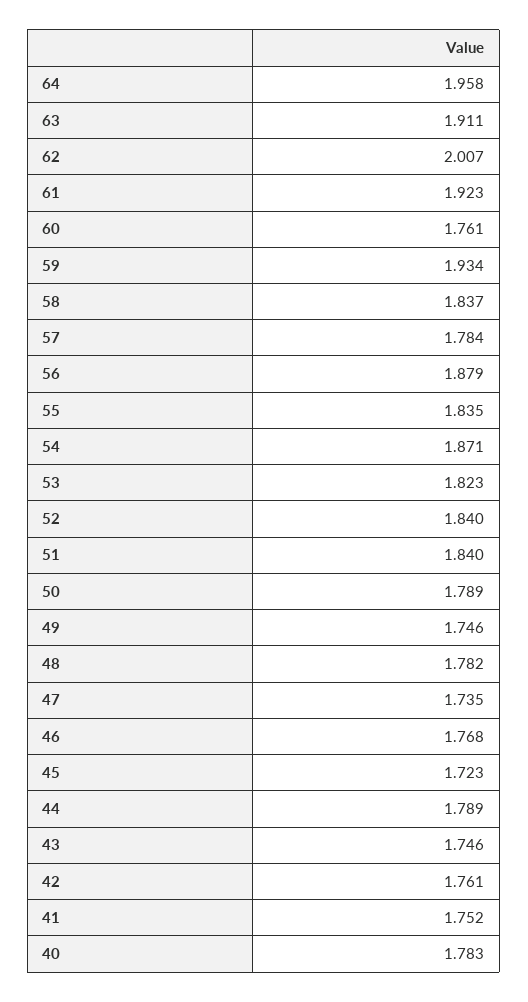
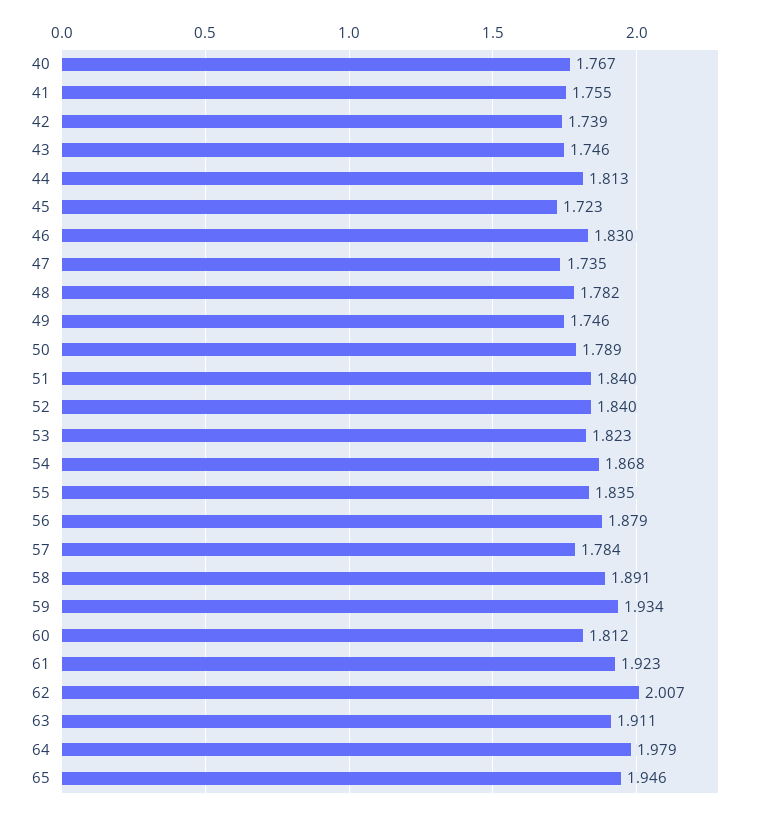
64: 1.958 -> 1.979
60: 1.761 -> 1.812
58: 1.837 -> 1.891
54: 1.871 -> 1.868
46: 1.768 -> 1.83
44: 1.789 -> 1.813
42: 1.761 -> 1.739
41: 1.752 -> 1.755
40: 1.783 -> 1.767
65: none -> 1.946

